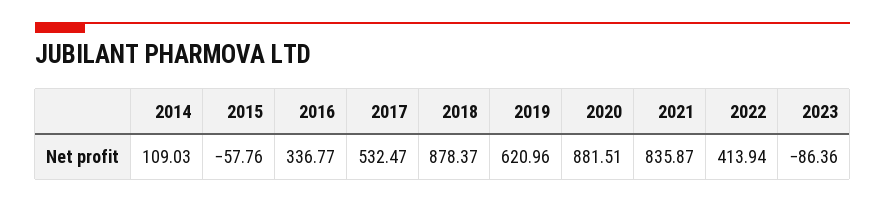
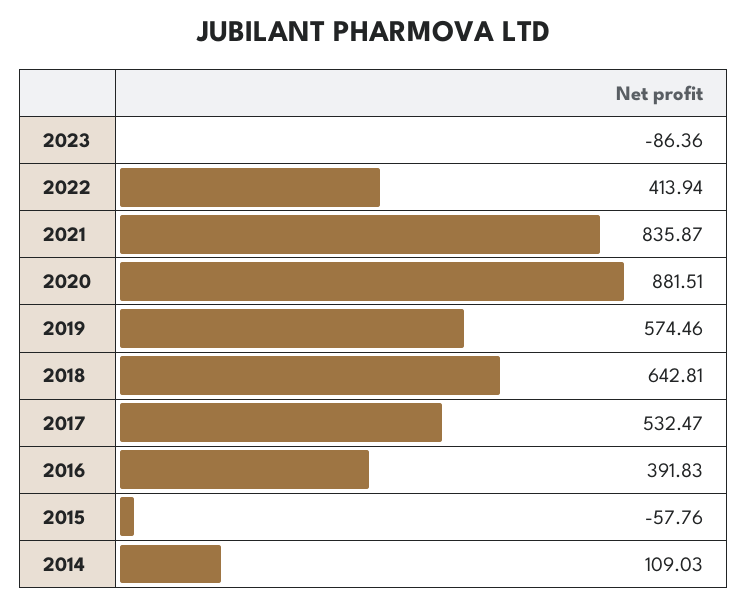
2016: 336.77 -> 391.83
2018: 878.37 -> 642.81
2019: 620.96 -> 574.46

